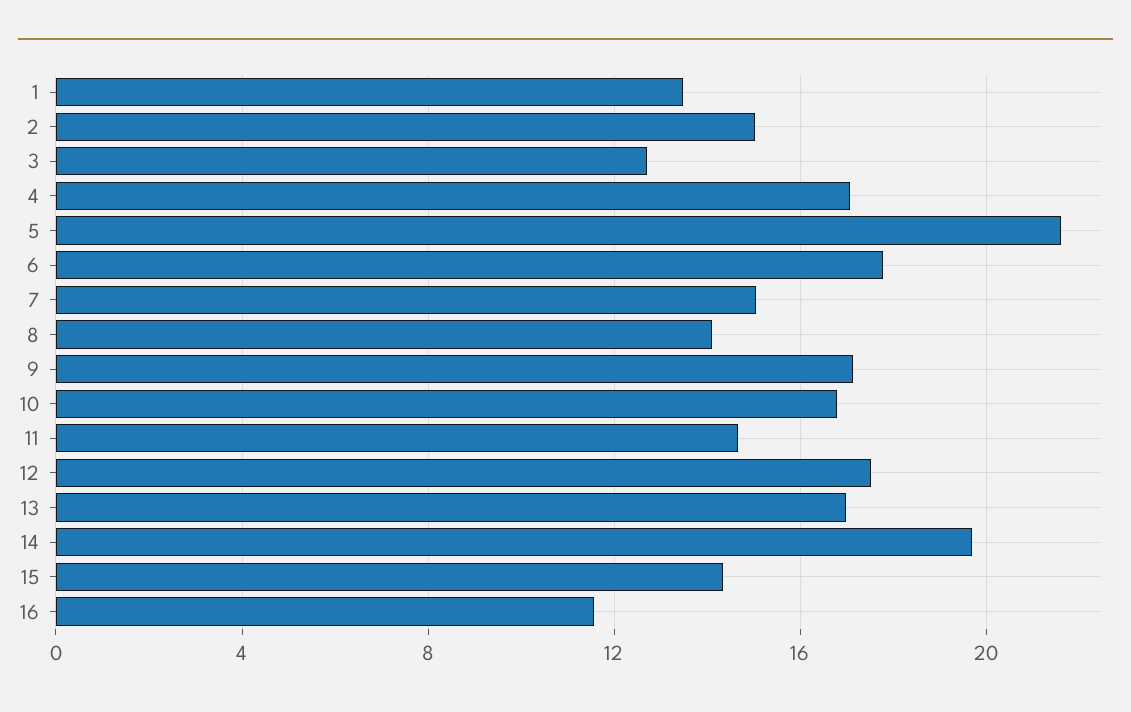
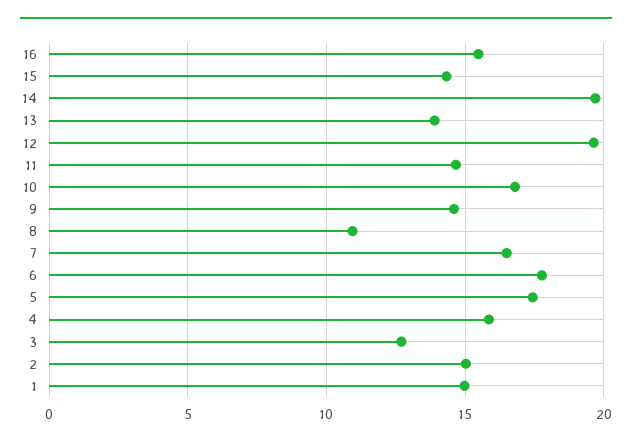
1: 13.5 -> 15
4: 17 -> 16
5: 21.5 -> 17.5
7: 15 -> 16.5
8: 14 -> 11
9: 17 -> 14.5
12: 17.5 -> 19.5
13: 17 -> 14
16: 11.5 -> 15.5

